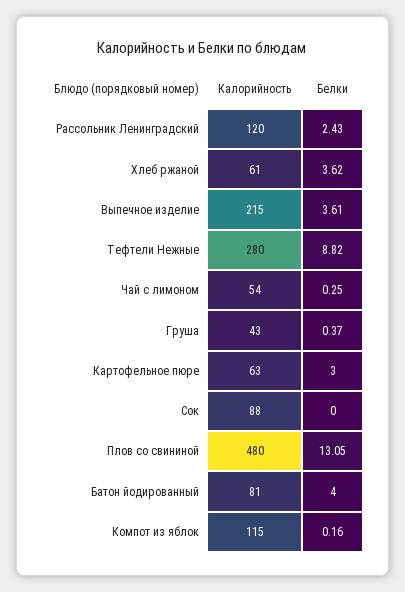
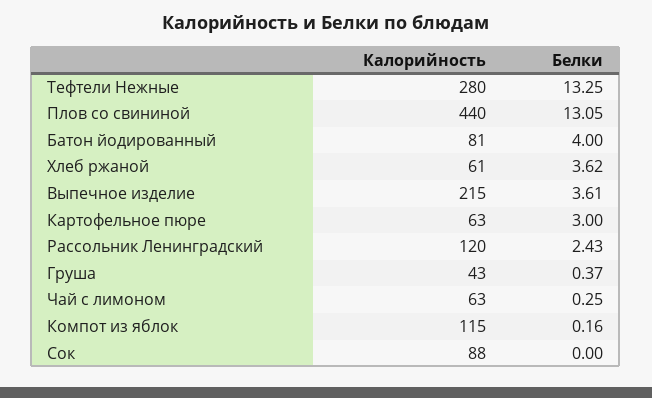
Белки, Тефтели Нежные: 8.82 -> 13.25
Калорийность, Чай с лимоном: 54 -> 63
Калорийность, Плов со свининой: 480 -> 440

